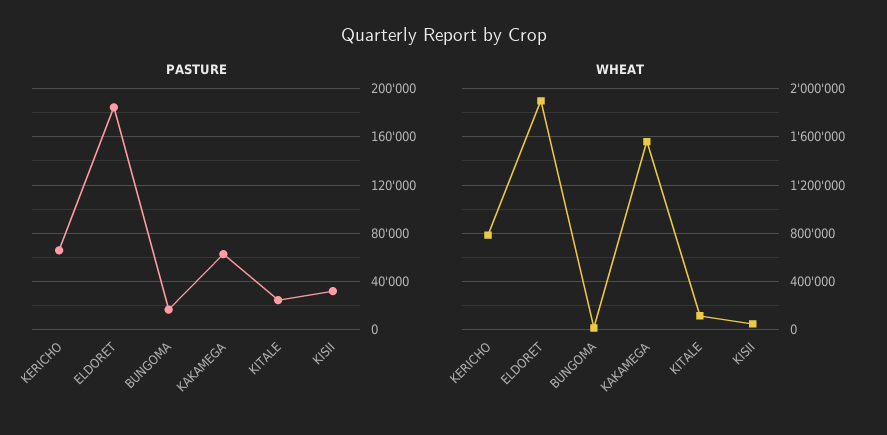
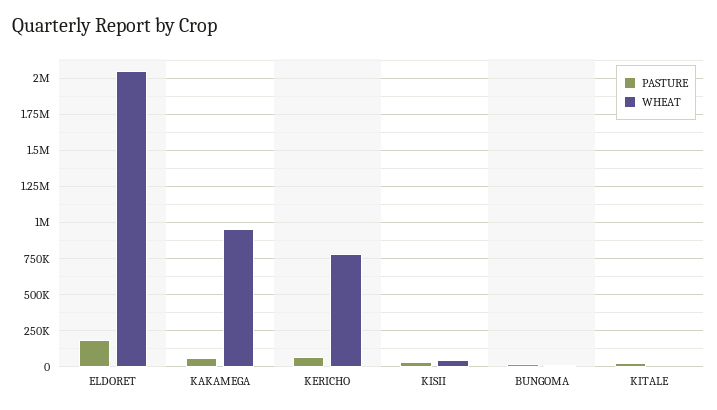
WHEAT, ELDORET: 1900000 -> 2050000
WHEAT, KAKAMEGA: 1550000 -> 950000
WHEAT, KITALE: 100000 -> 0

